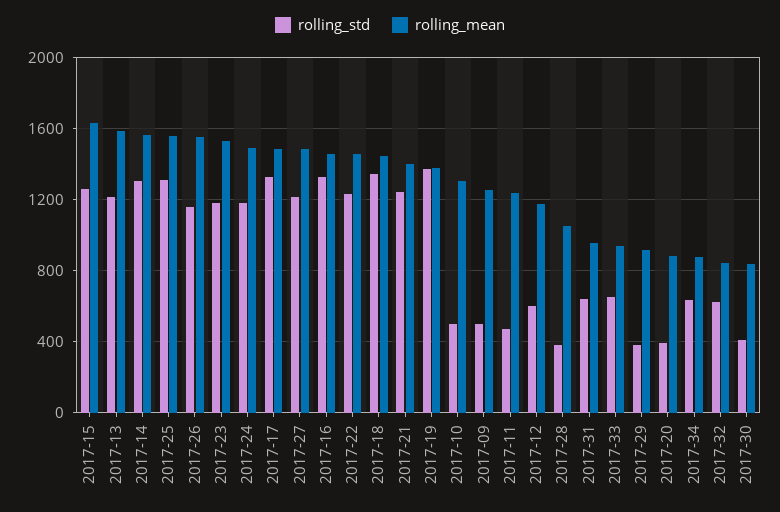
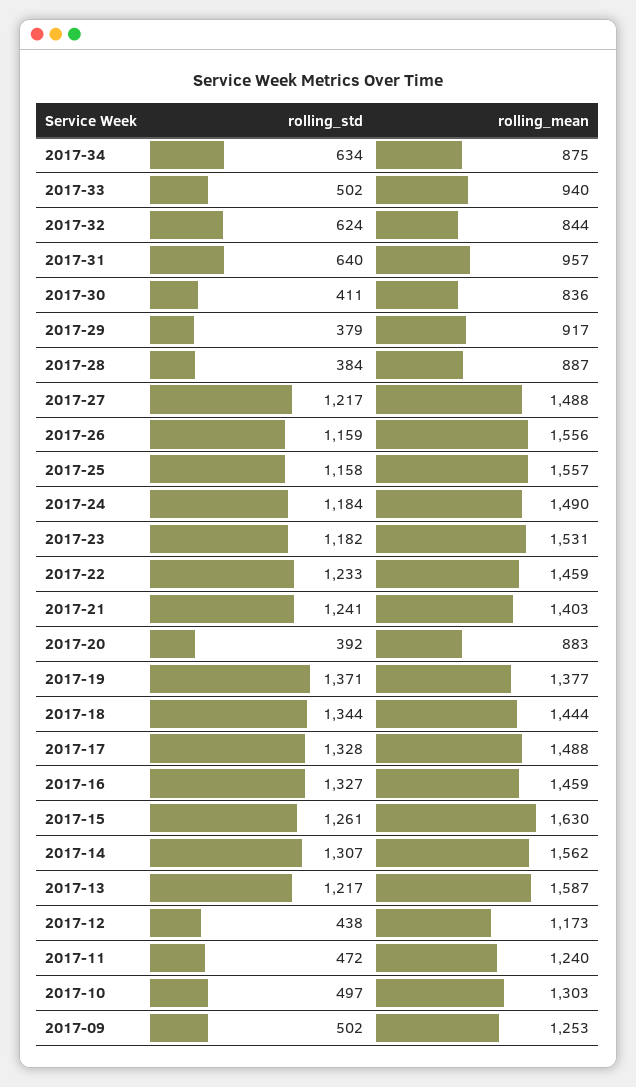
rolling_std, 2017-25: 1300 -> 1158
rolling_std, 2017-12: 600 -> 438
rolling_mean, 2017-28: 1050 -> 887
rolling_std, 2017-33: 650 -> 502

